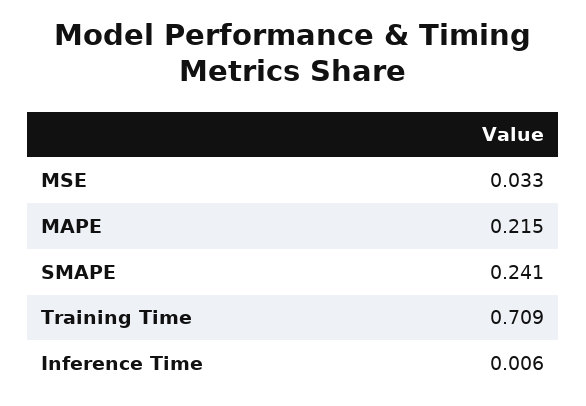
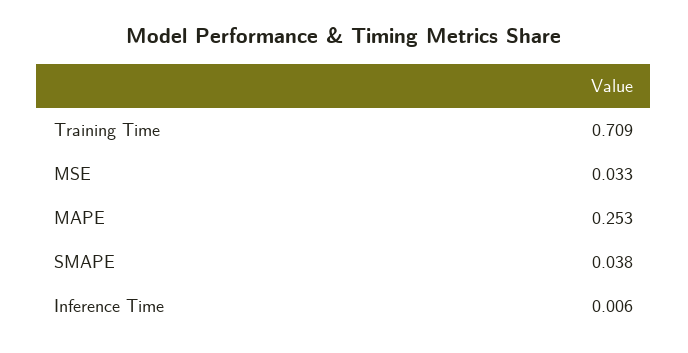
MAPE: 0.215 -> 0.253
SMAPE: 0.241 -> 0.038

